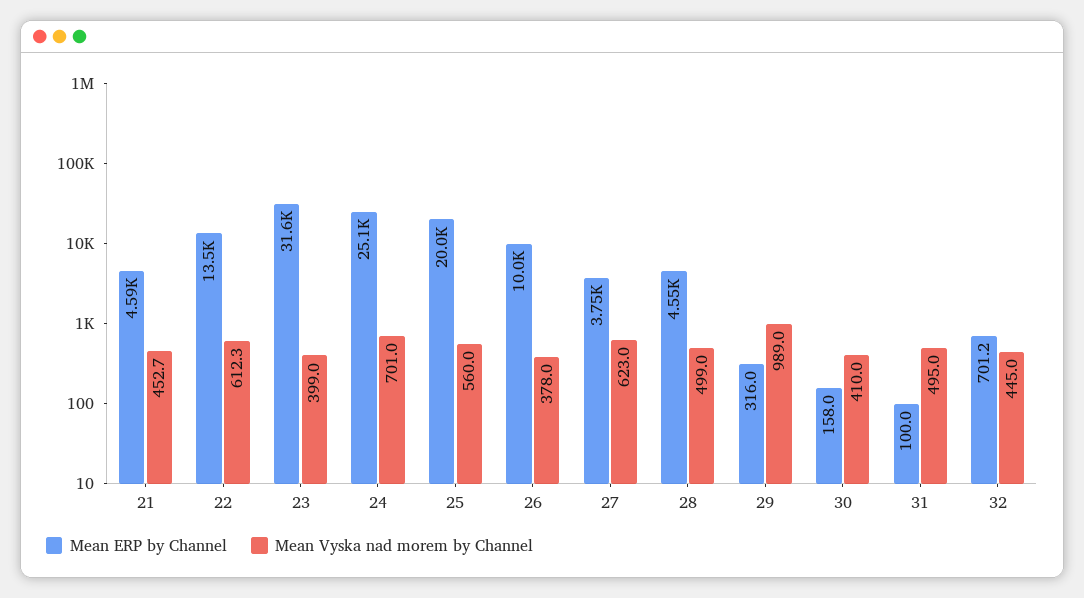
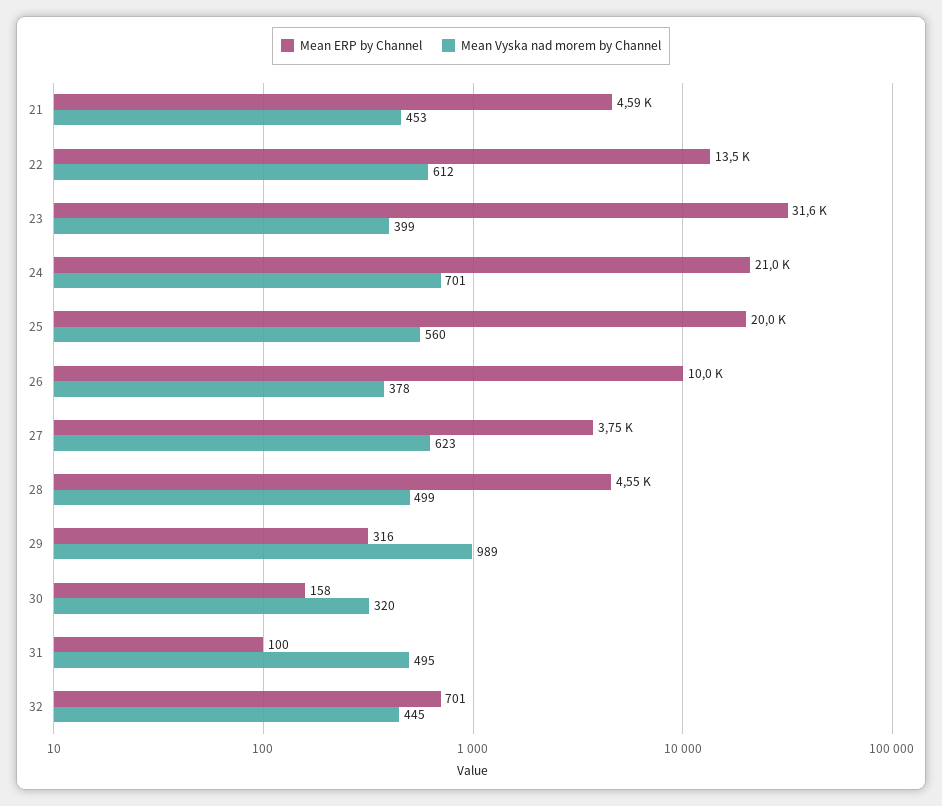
Mean ERP by Channel, 24: 25100 -> 21000
Mean Vyska nad morem by Channel, 30: 410 -> 320

